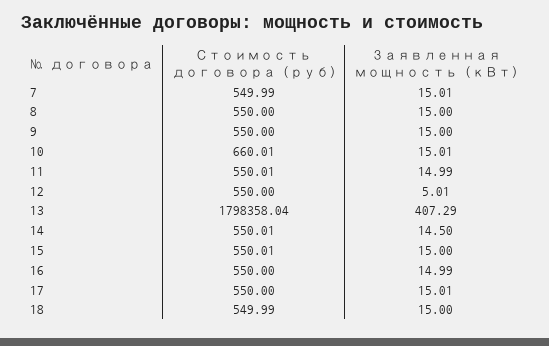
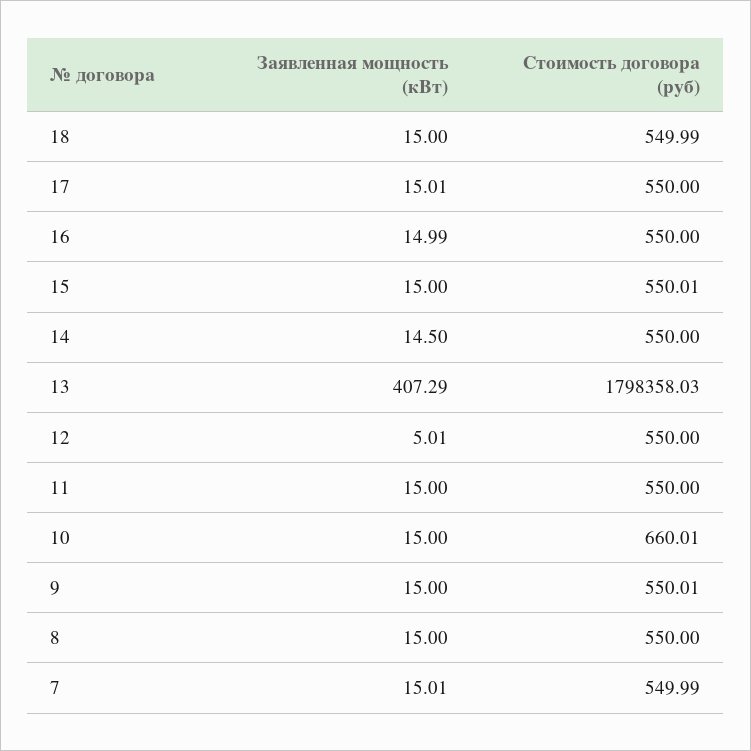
Стоимость договора (руб), 9: 550 -> 550.01
Заявленная мощность (кВт), 10: 15.01 -> 15
Стоимость договора (руб), 11: 550.01 -> 550
Заявленная мощность (кВт), 11: 14.99 -> 15
Стоимость договора (руб), 13: 1798358.04 -> 1798358.03
Стоимость договора (руб), 14: 550.01 -> 550

